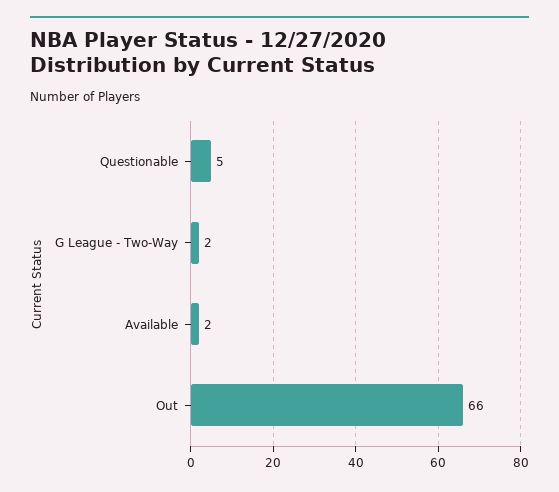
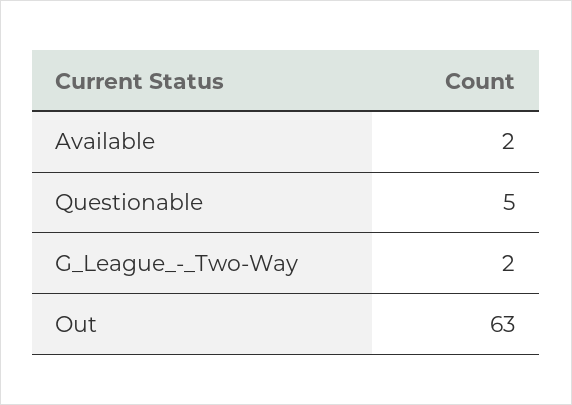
Out: 66 -> 63

